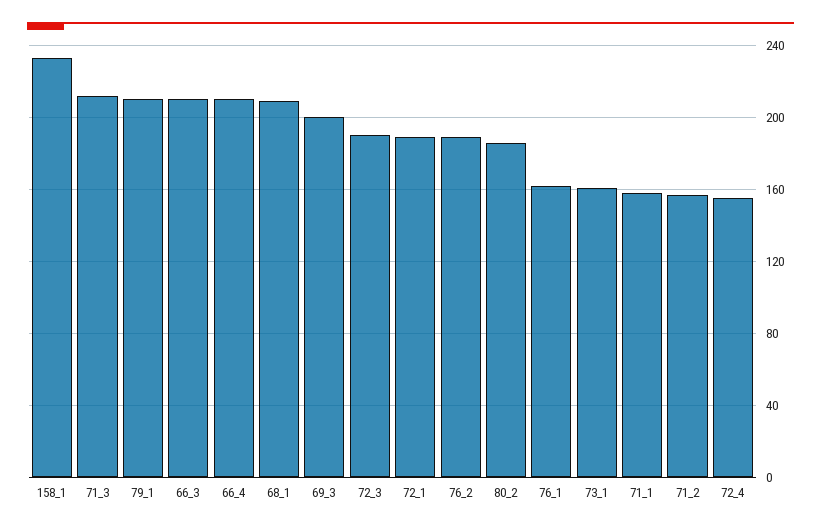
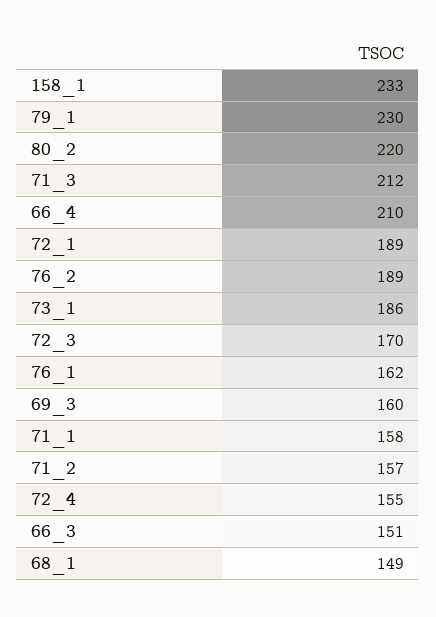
79_1: 210 -> 230
66_3: 210 -> 151
68_1: 210 -> 149
69_3: 200 -> 160
72_3: 190 -> 170
80_2: 185 -> 220
73_1: 160 -> 186

